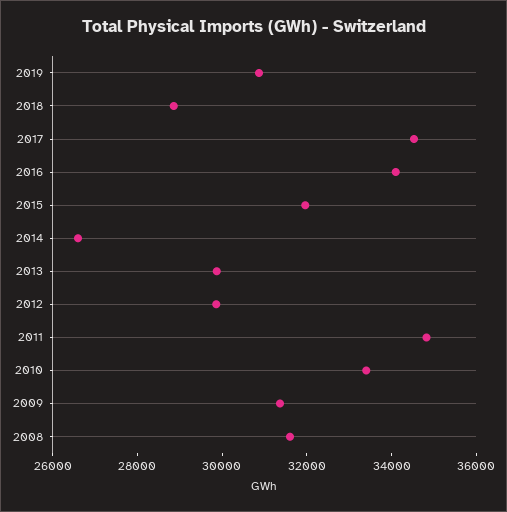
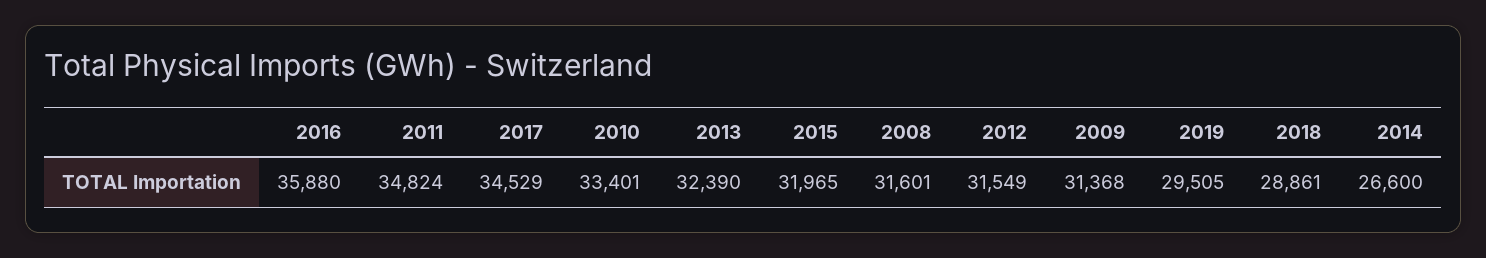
2019: 31000 -> 29505
2016: 34000 -> 35880
2013: 30000 -> 32390
2012: 30000 -> 31549

